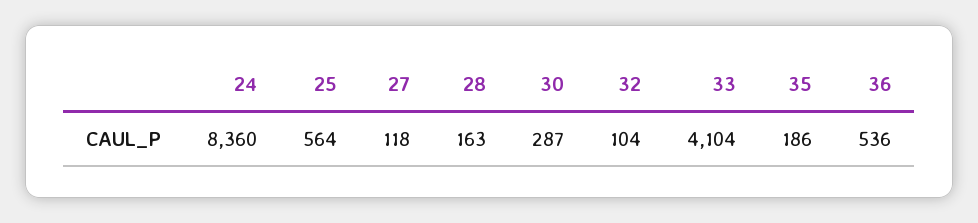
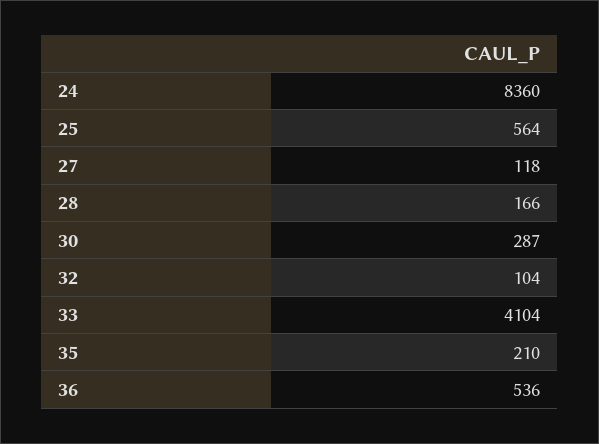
28: 163 -> 166
35: 186 -> 210

